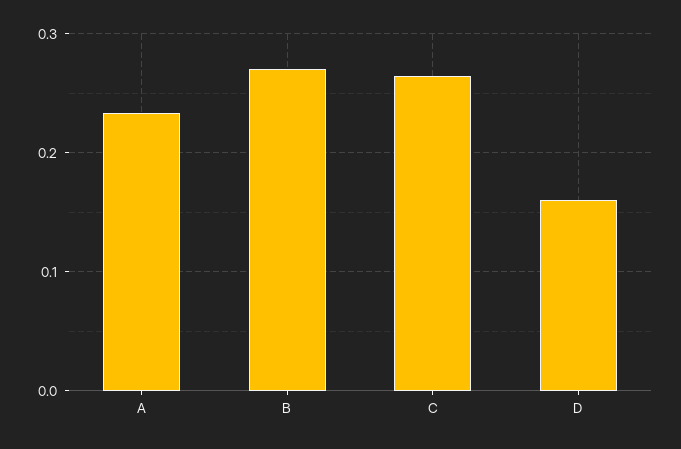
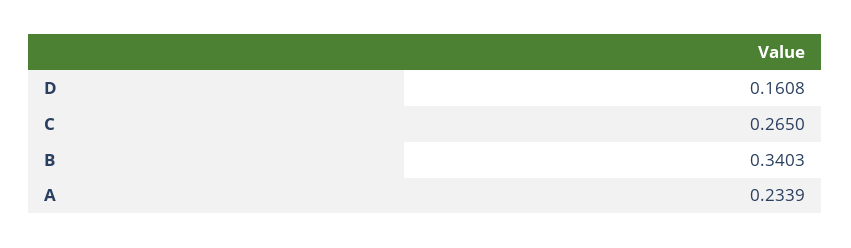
B: 0.27 -> 0.3403

